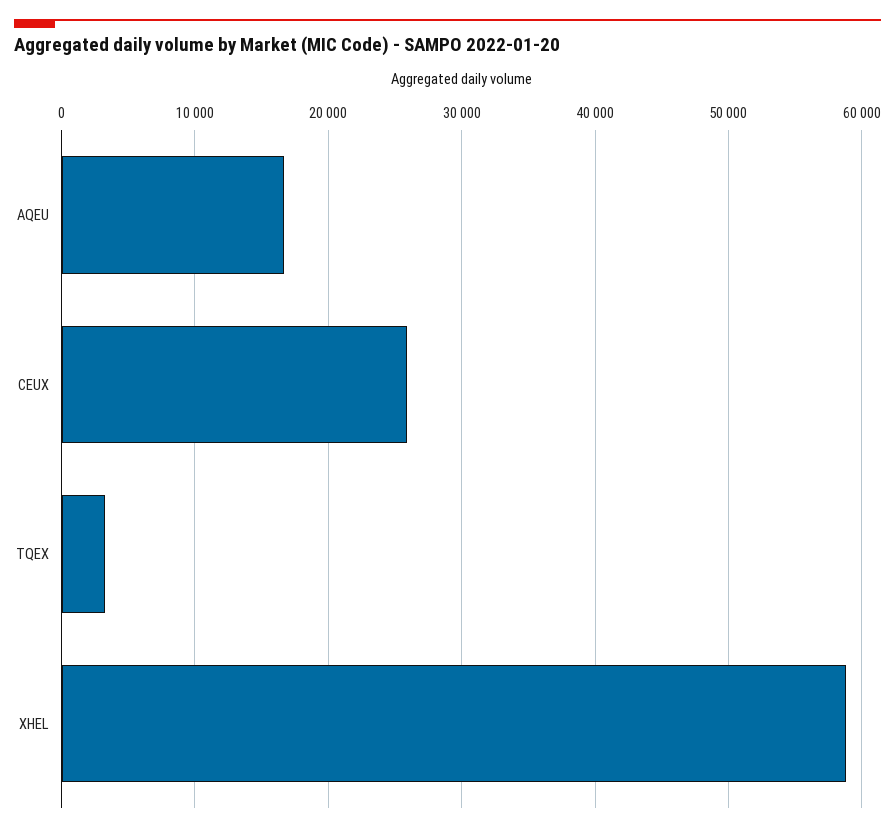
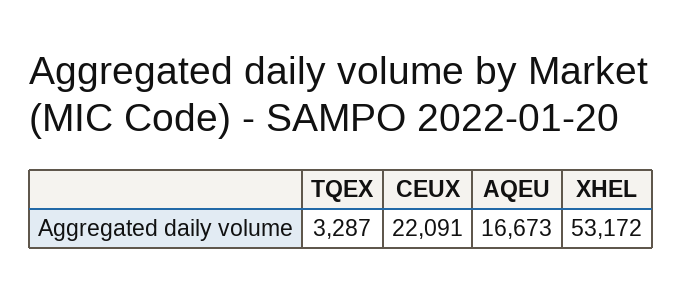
CEUX: 26000 -> 22091
XHEL: 59000 -> 53172

